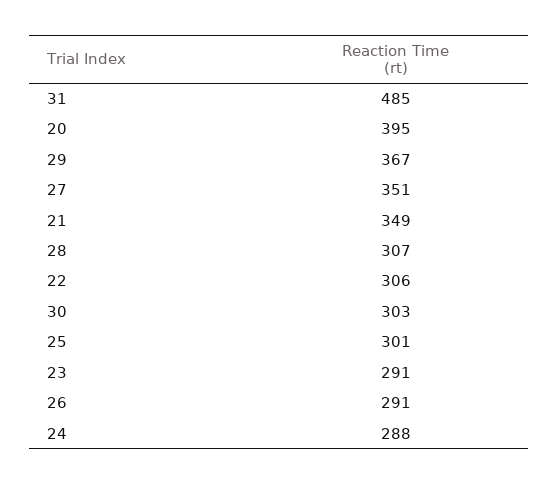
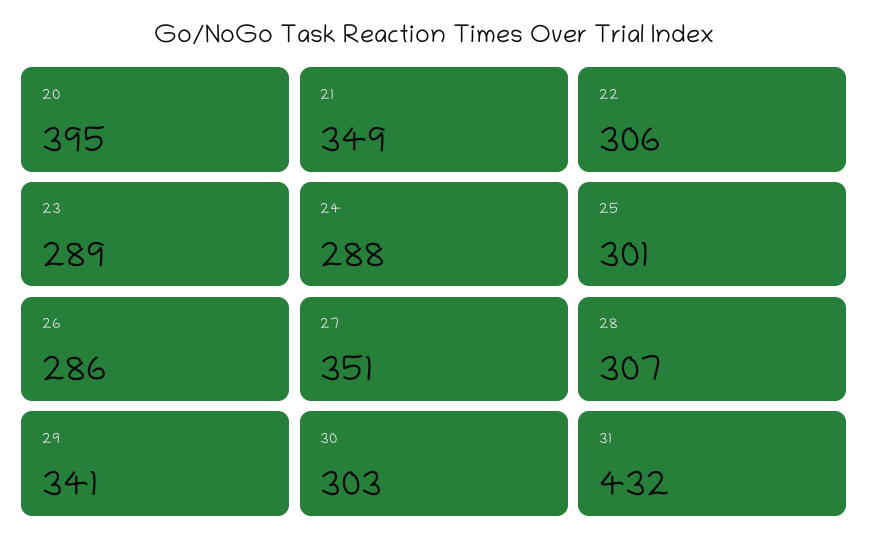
31: 485 -> 432
29: 367 -> 341
23: 291 -> 289
26: 291 -> 286

